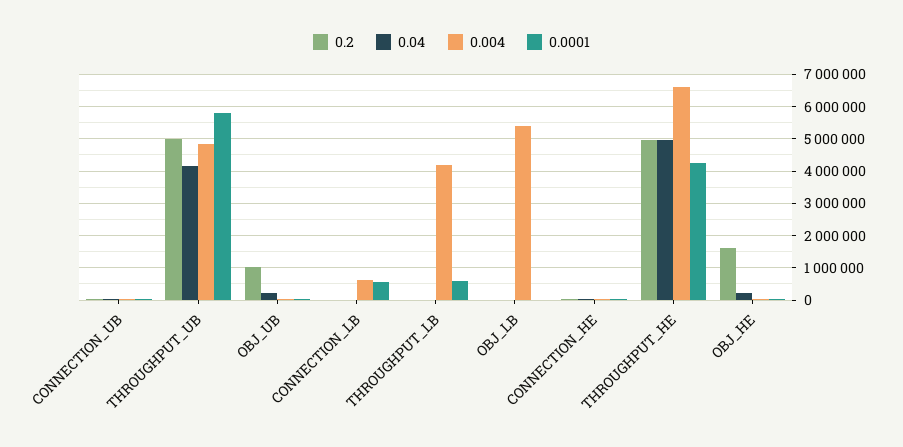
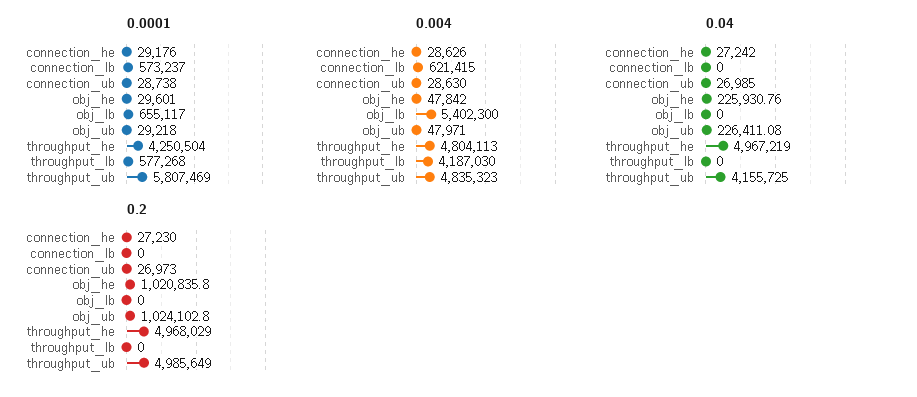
0.0001, OBJ_LB: 0 -> 655117
0.004, THROUGHPUT_HE: 6600000 -> 4804113
0.2, OBJ_HE: 1600000 -> 1020835.8

